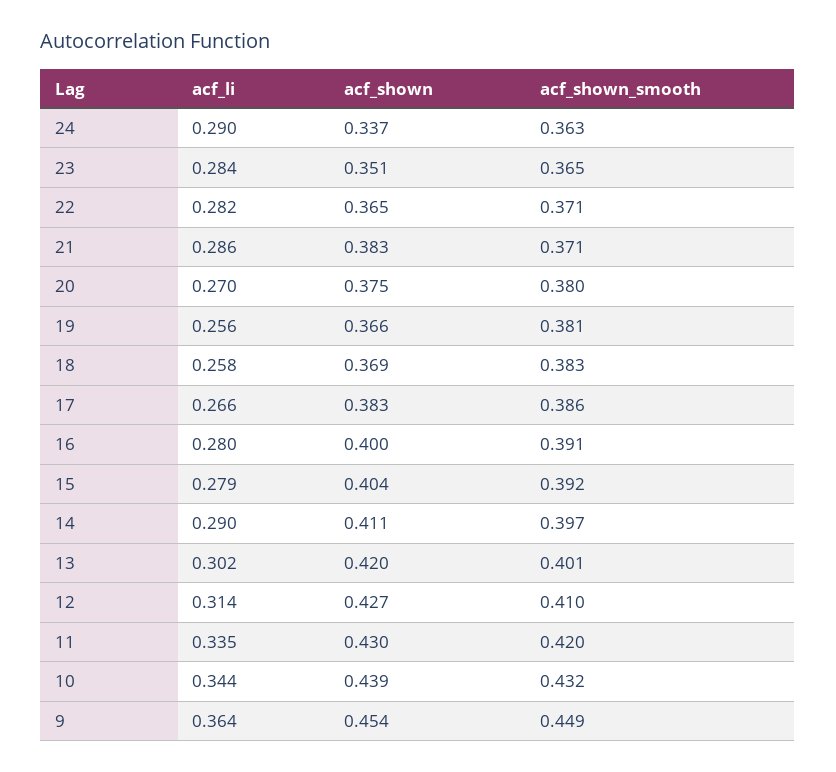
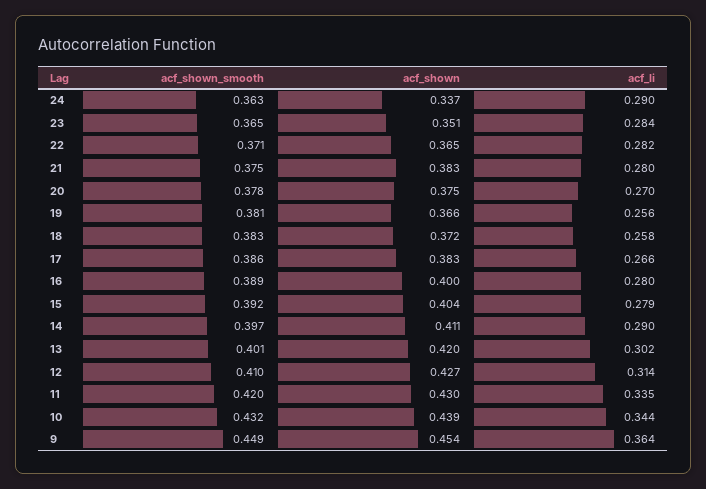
acf_li, 21: 0.286 -> 0.28
acf_shown_smooth, 21: 0.371 -> 0.375
acf_shown_smooth, 20: 0.38 -> 0.378
acf_shown, 18: 0.369 -> 0.372
acf_shown_smooth, 16: 0.391 -> 0.389

